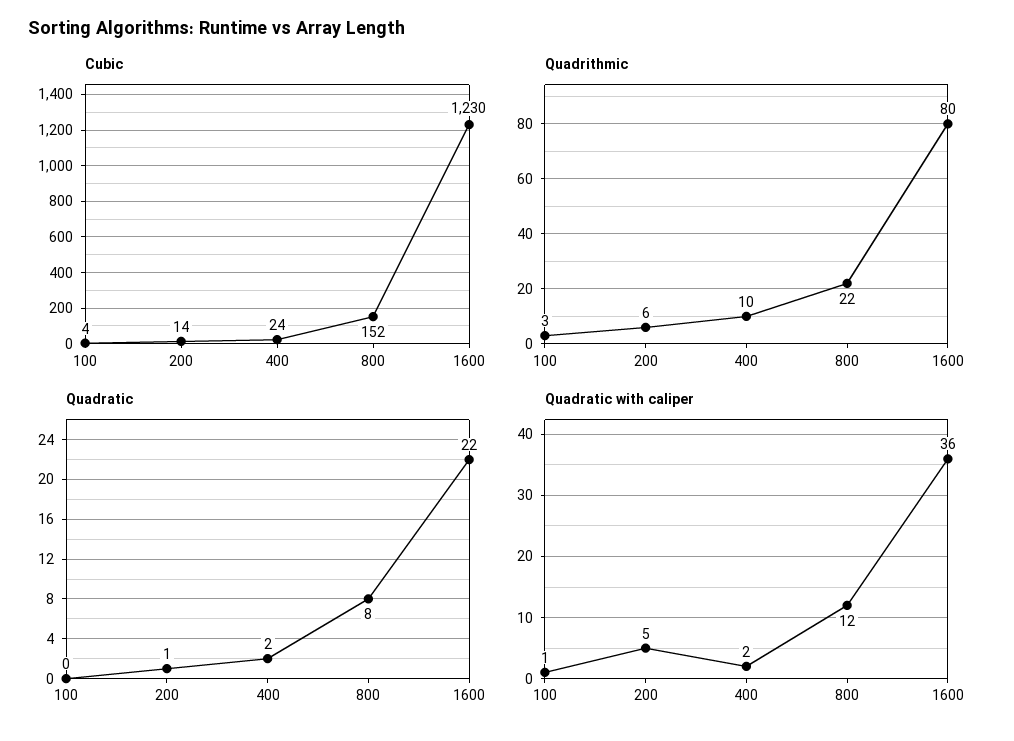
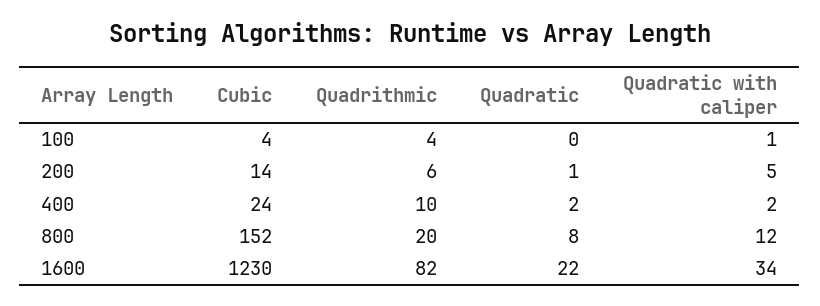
Quadrithmic, 100: 3 -> 4
Quadrithmic, 800: 22 -> 20
Quadrithmic, 1600: 80 -> 82
Quadratic with caliper, 1600: 36 -> 34

